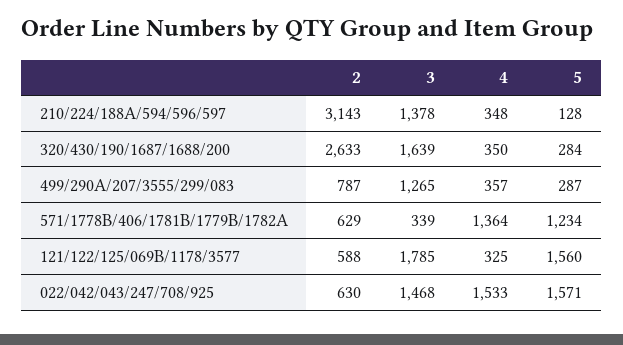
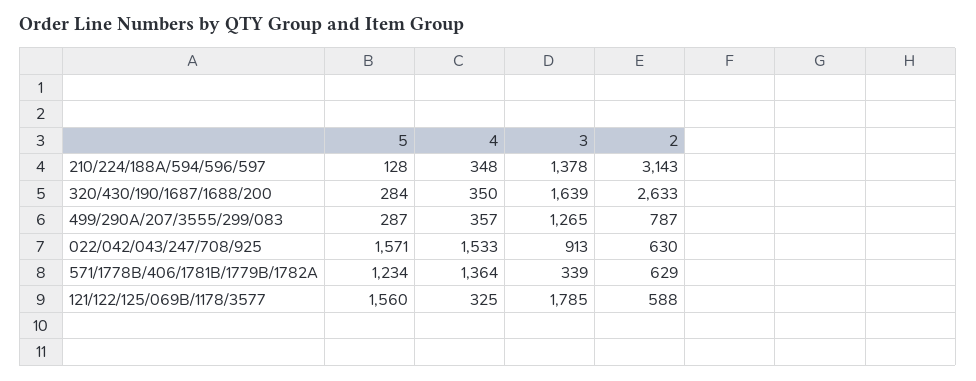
3, 022/042/043/247/708/925: 1468 -> 913

